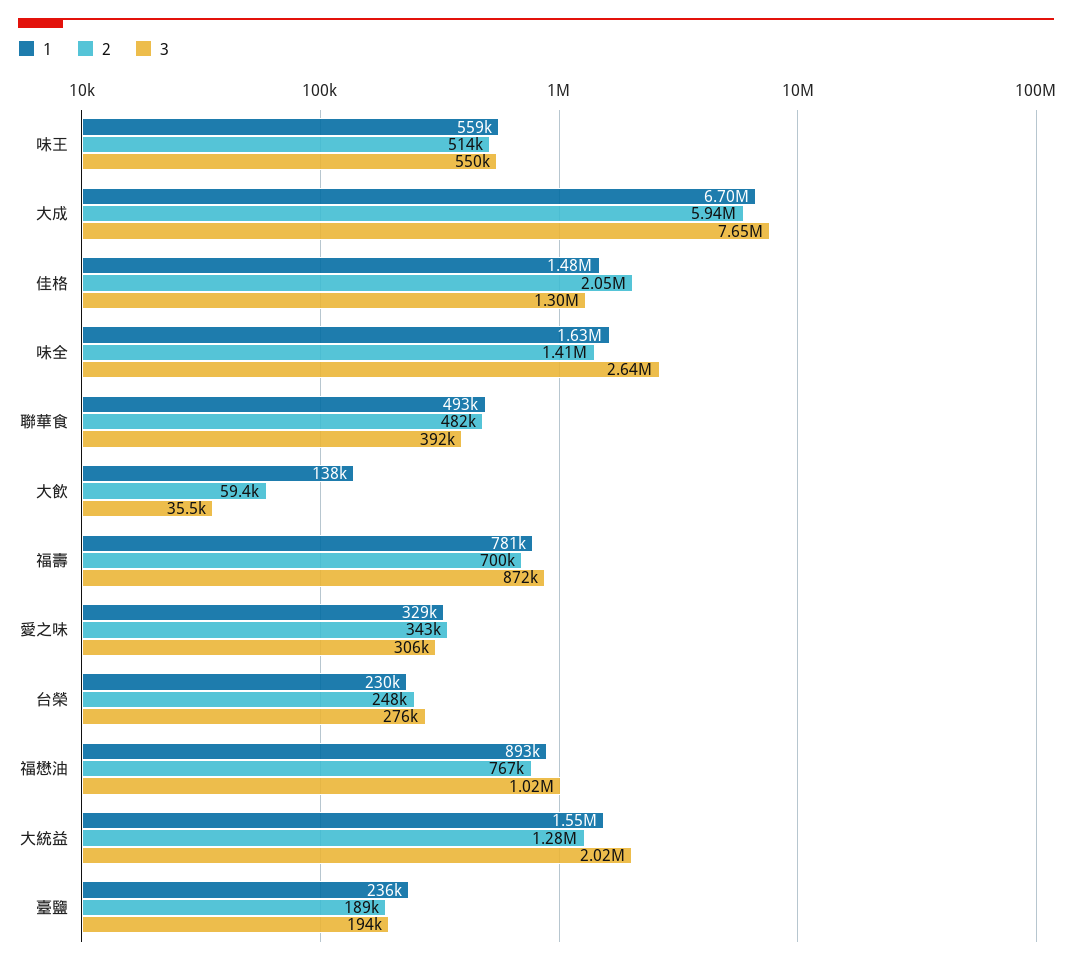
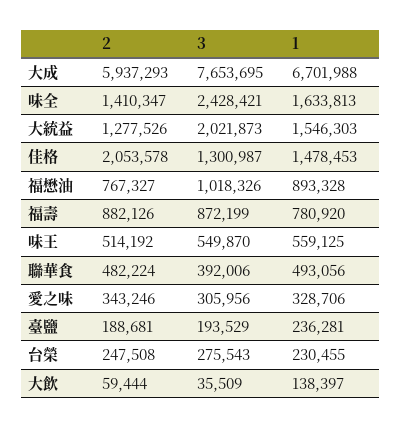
3, 味全: 2640000 -> 2428421
2, 福壽: 700000 -> 882126

